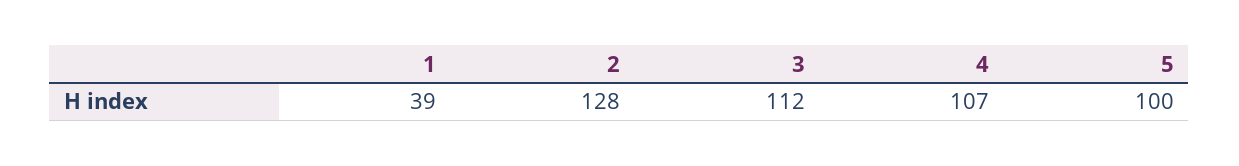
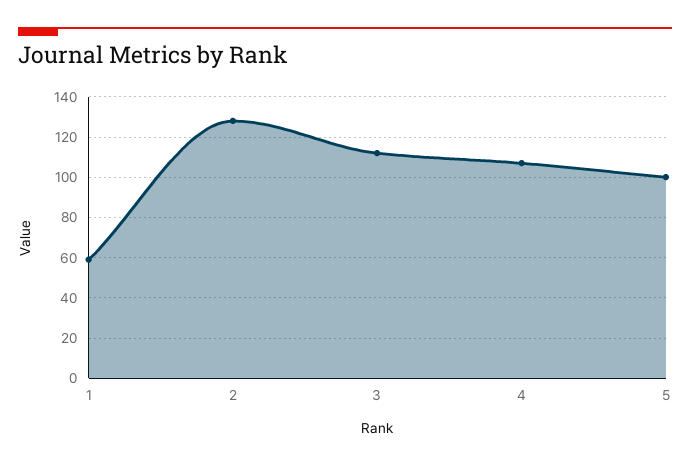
1: 39 -> 60

